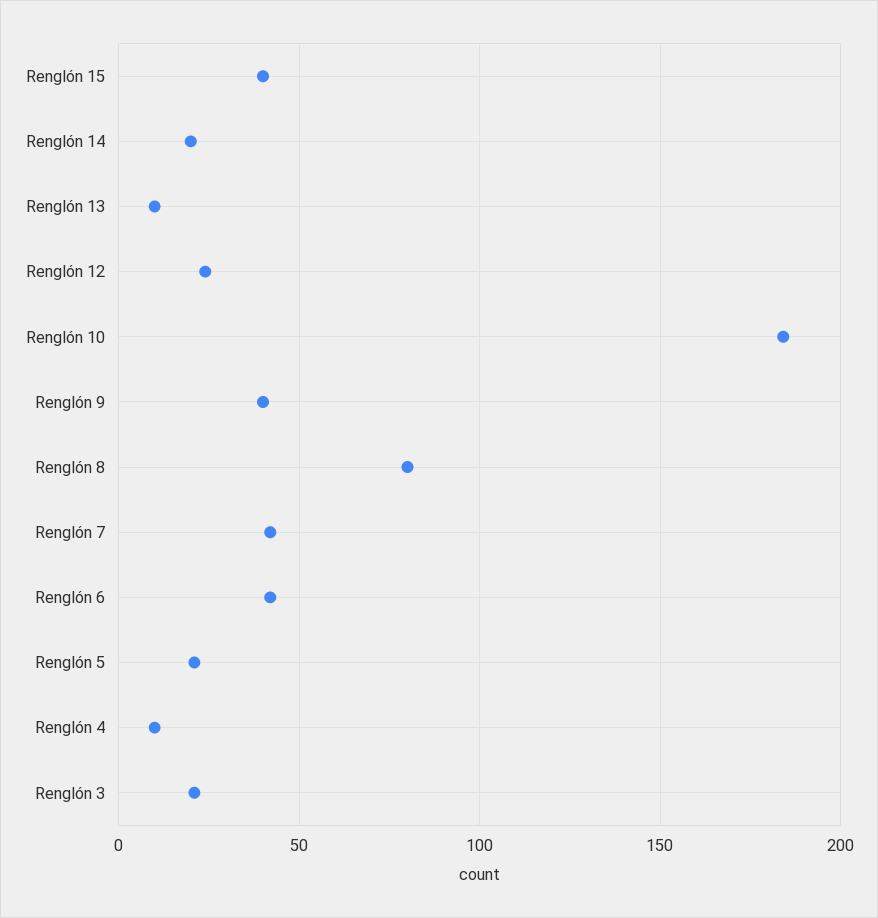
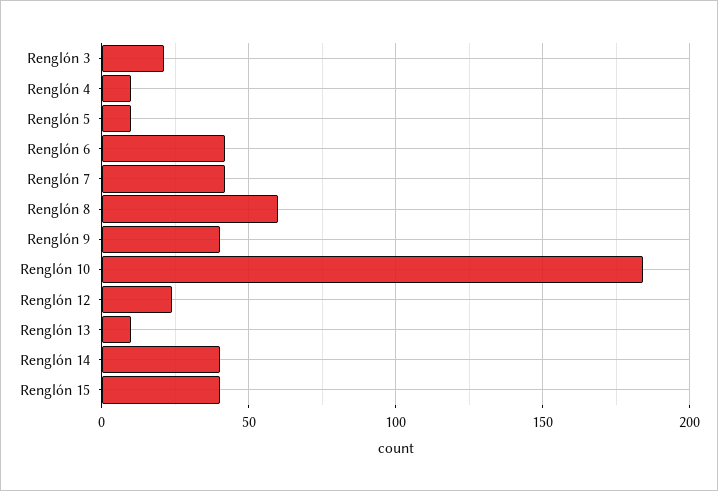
Renglón 14: 20 -> 40
Renglón 8: 80 -> 60
Renglón 5: 20 -> 10

